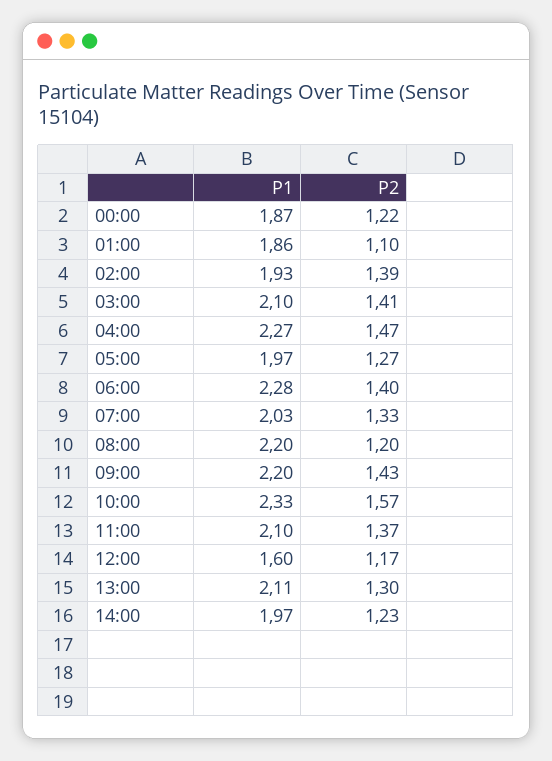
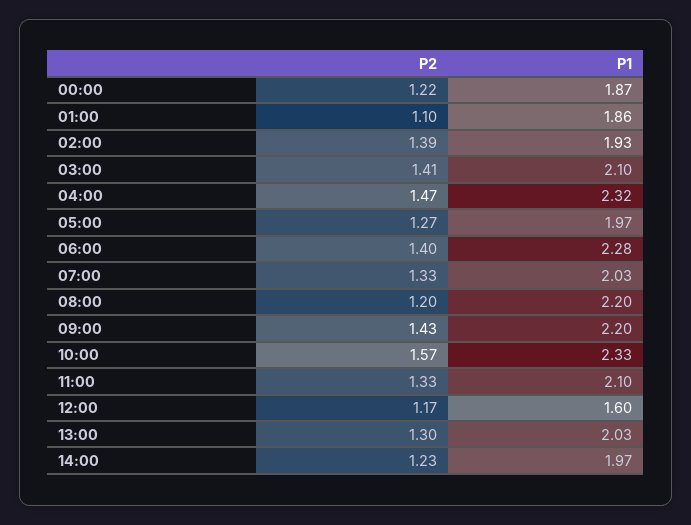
P1, 04:00: 2.27 -> 2.32
P2, 11:00: 1.37 -> 1.33
P1, 13:00: 2.11 -> 2.03

